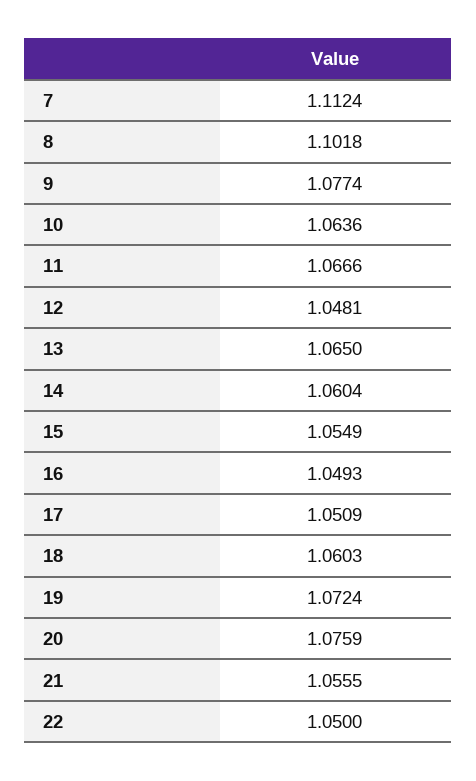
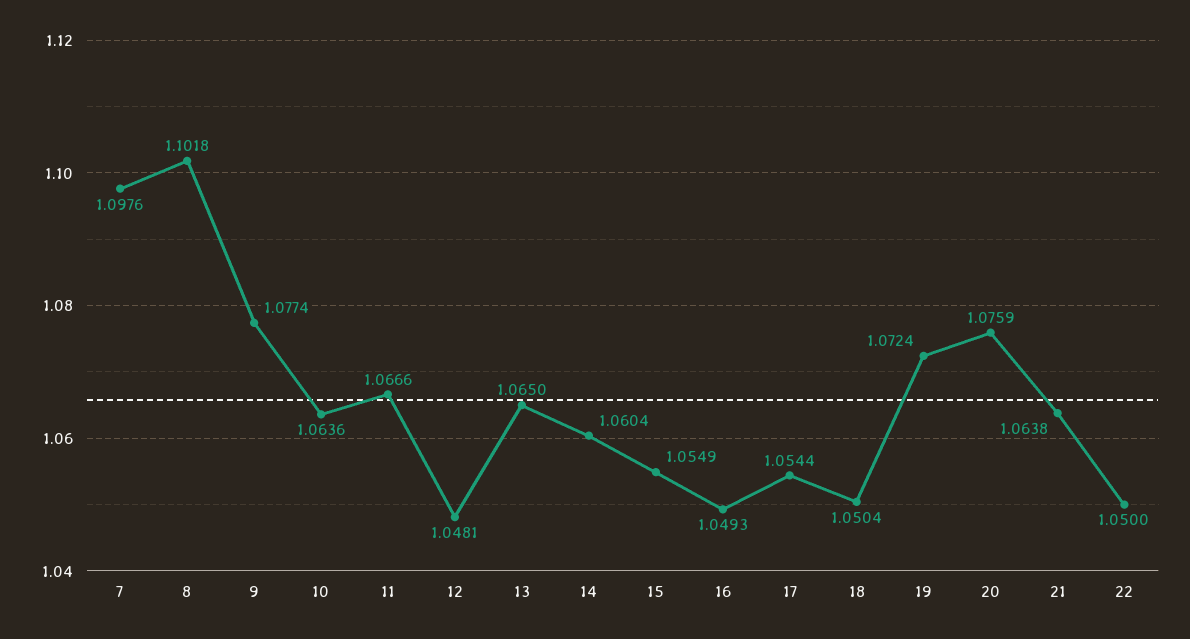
7: 1.1124 -> 1.0976
17: 1.0509 -> 1.0544
18: 1.0603 -> 1.0504
21: 1.0555 -> 1.0638

